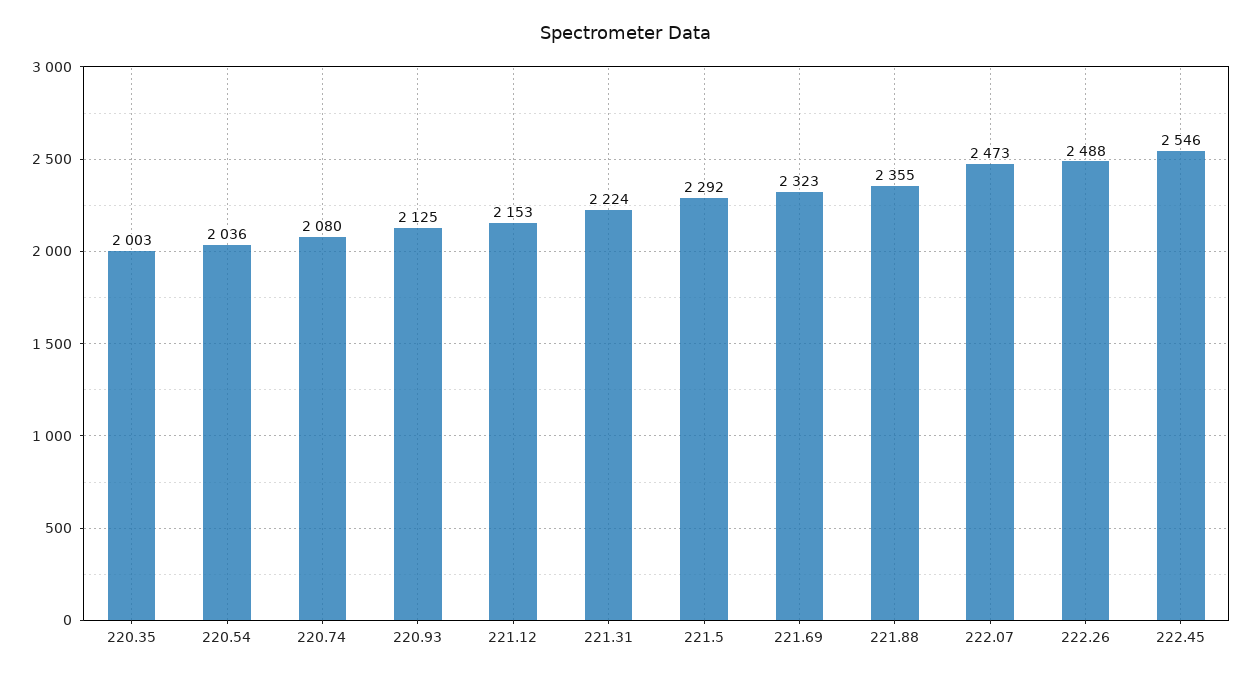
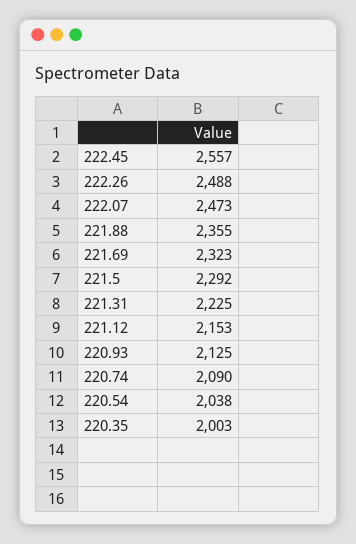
220.54: 2036 -> 2038
220.74: 2080 -> 2090
221.31: 2224 -> 2225
222.45: 2546 -> 2557

